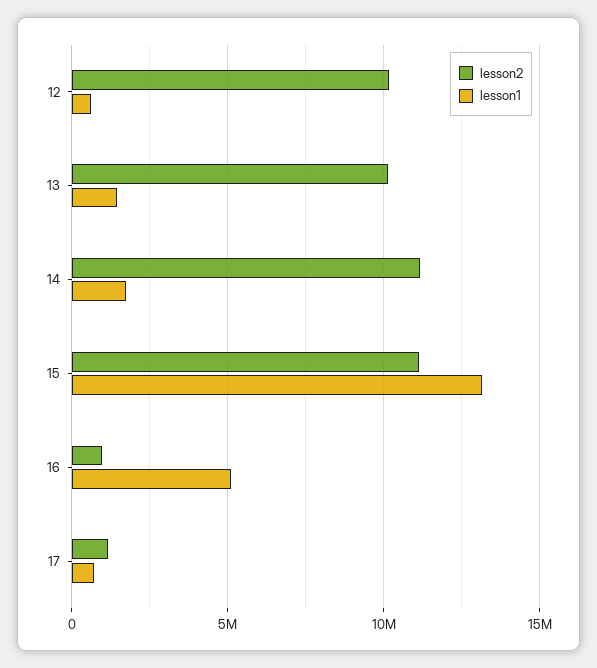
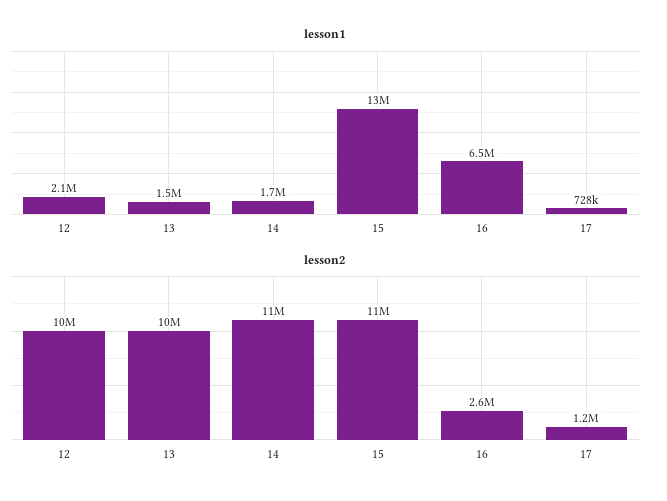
lesson1, 12: 500000 -> 2100000
lesson2, 16: 1000000 -> 2600000
lesson1, 16: 5000000 -> 6500000

